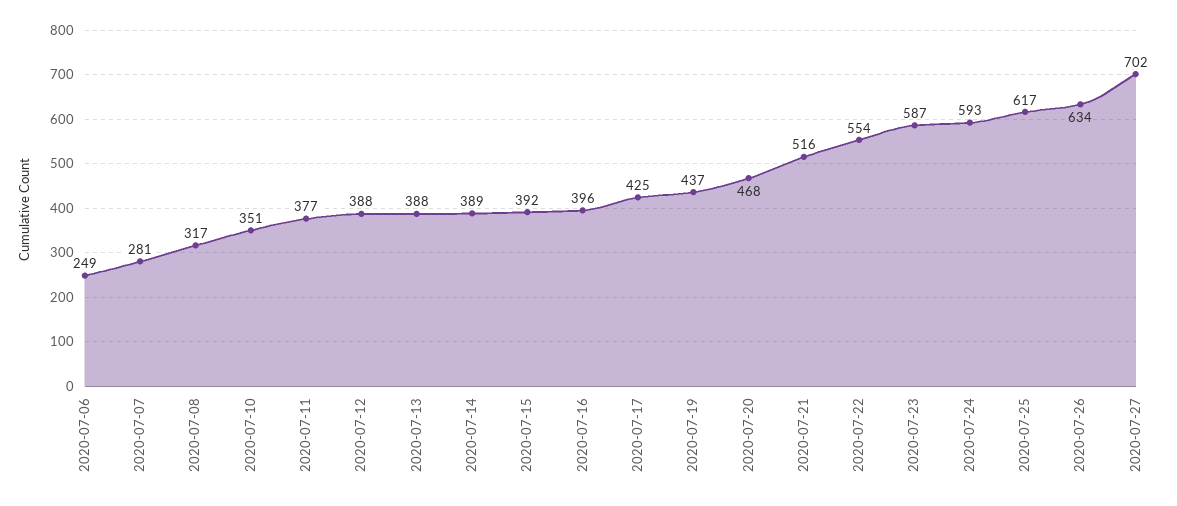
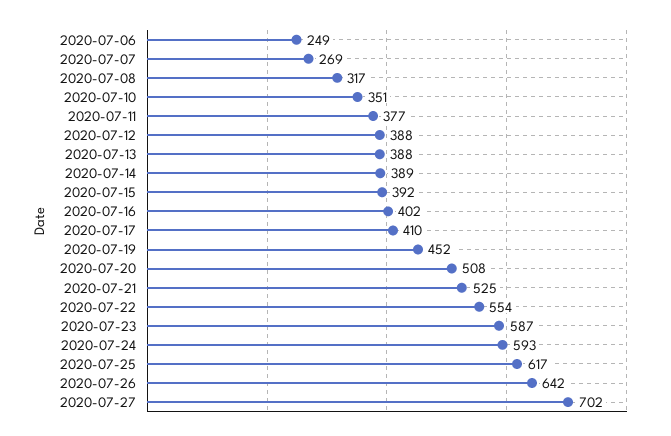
2020-07-07: 281 -> 269
2020-07-16: 396 -> 402
2020-07-17: 425 -> 410
2020-07-19: 437 -> 452
2020-07-20: 468 -> 508
2020-07-21: 516 -> 525
2020-07-26: 634 -> 642

